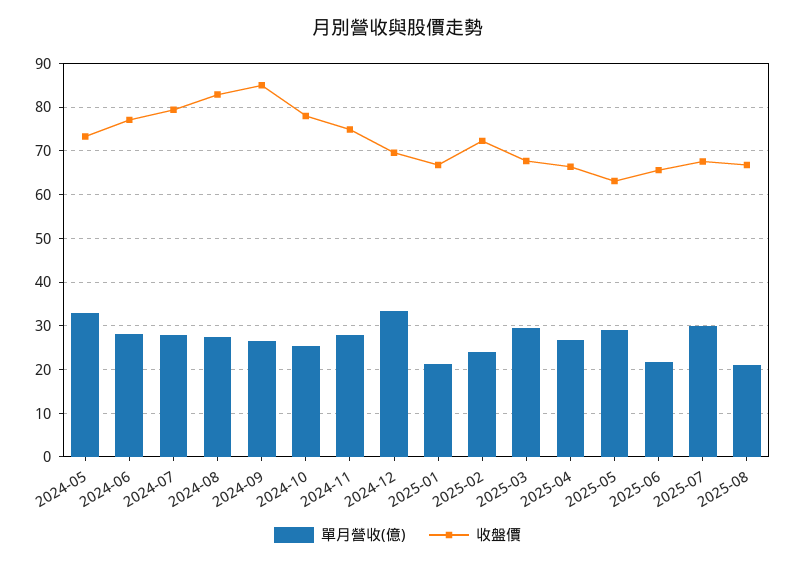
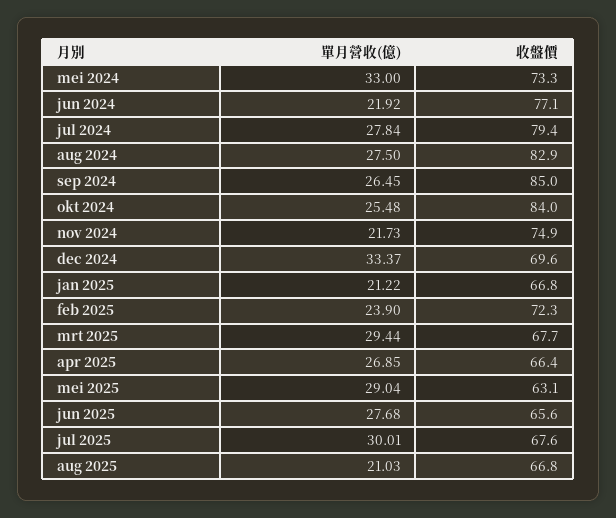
單月營收(億), 2024-06: 28 -> 21.92
收盤價, 2024-10: 78 -> 84
單月營收(億), 2024-11: 28 -> 21.73
單月營收(億), 2025-06: 22 -> 27.68

